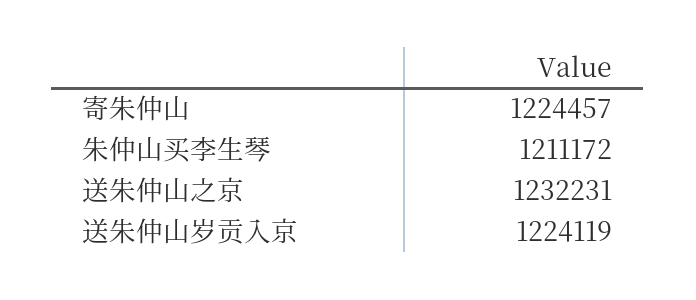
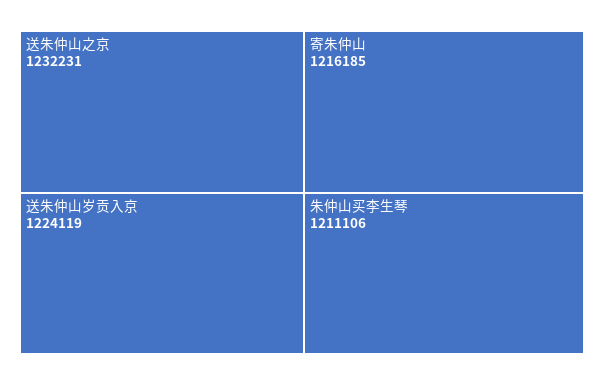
寄朱仲山: 1224457 -> 1216185
朱仲山买李生琴: 1211172 -> 1211106

